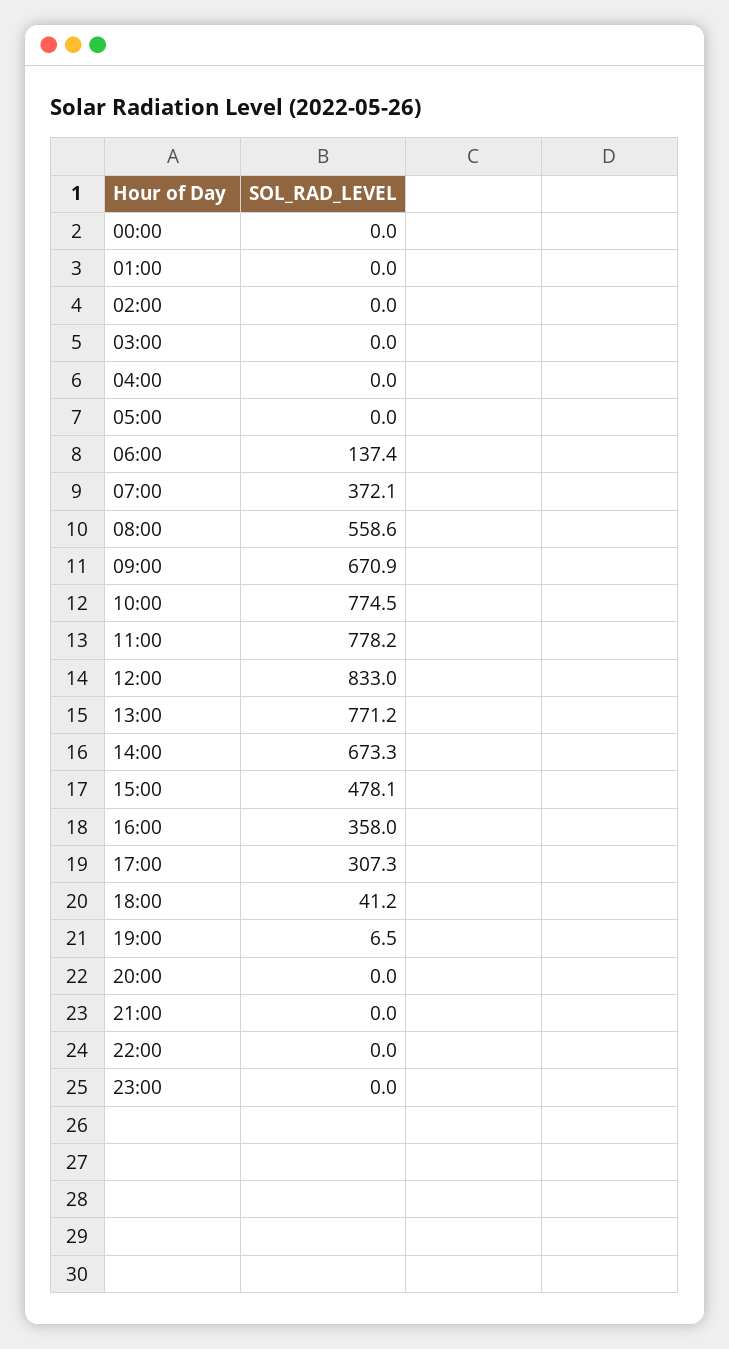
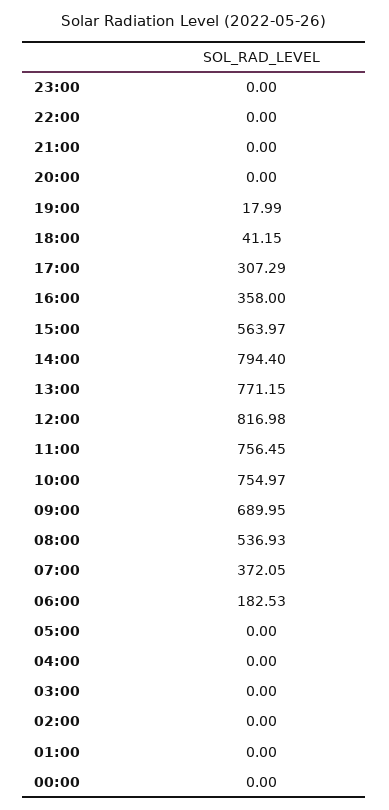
06:00: 137.4 -> 182.53
08:00: 558.6 -> 536.93
09:00: 670.9 -> 689.95
10:00: 774.5 -> 754.97
11:00: 778.2 -> 756.45
12:00: 833 -> 816.98
14:00: 673.3 -> 794.4
15:00: 478.1 -> 563.97
19:00: 6.5 -> 17.99

